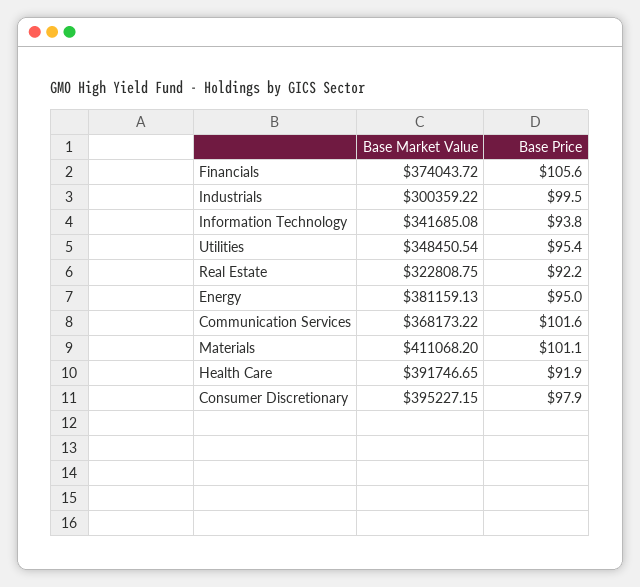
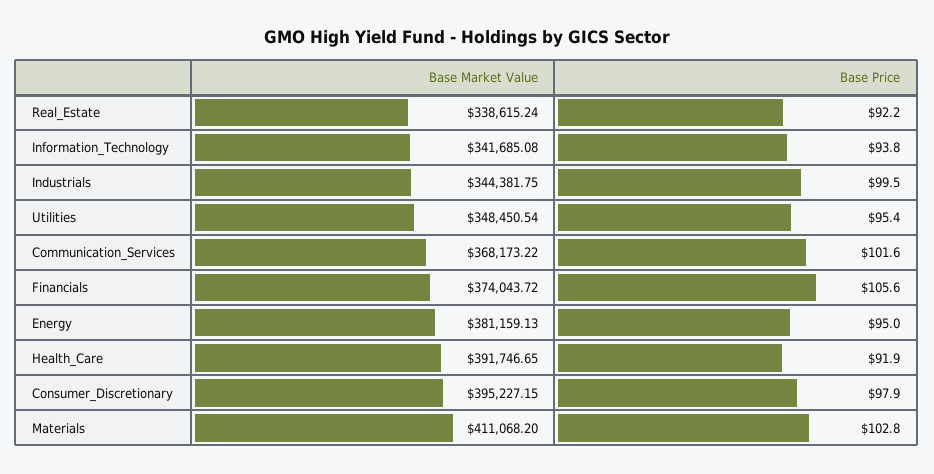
Base Market Value, Industrials: 300359.22 -> 344381.75
Base Market Value, Real Estate: 322808.75 -> 338615.24
Base Price, Materials: 101.1 -> 102.8

